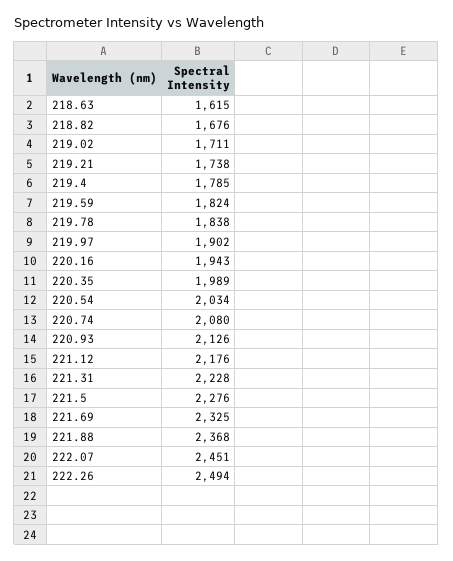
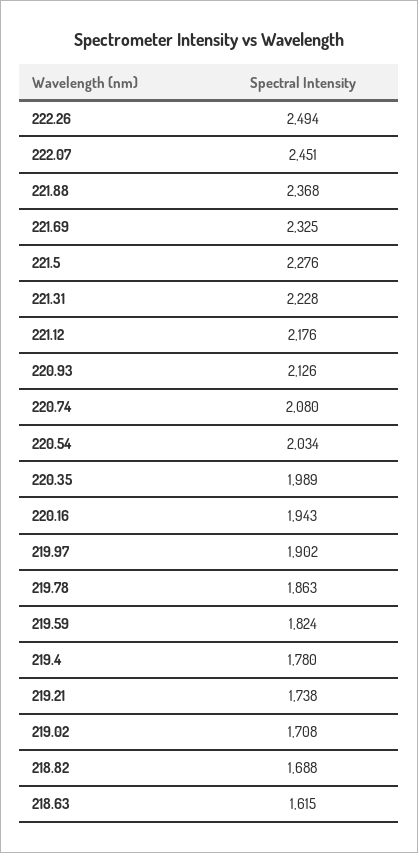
218.82: 1676 -> 1688
219.02: 1711 -> 1708
219.4: 1785 -> 1780
219.78: 1838 -> 1863

